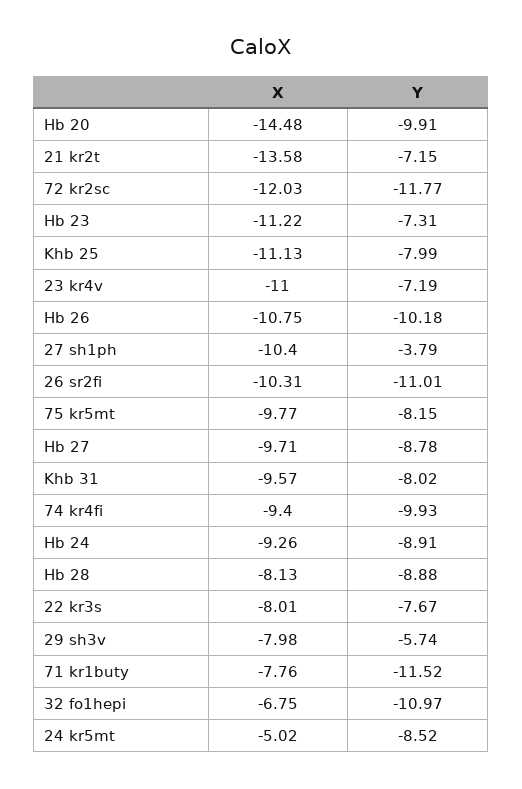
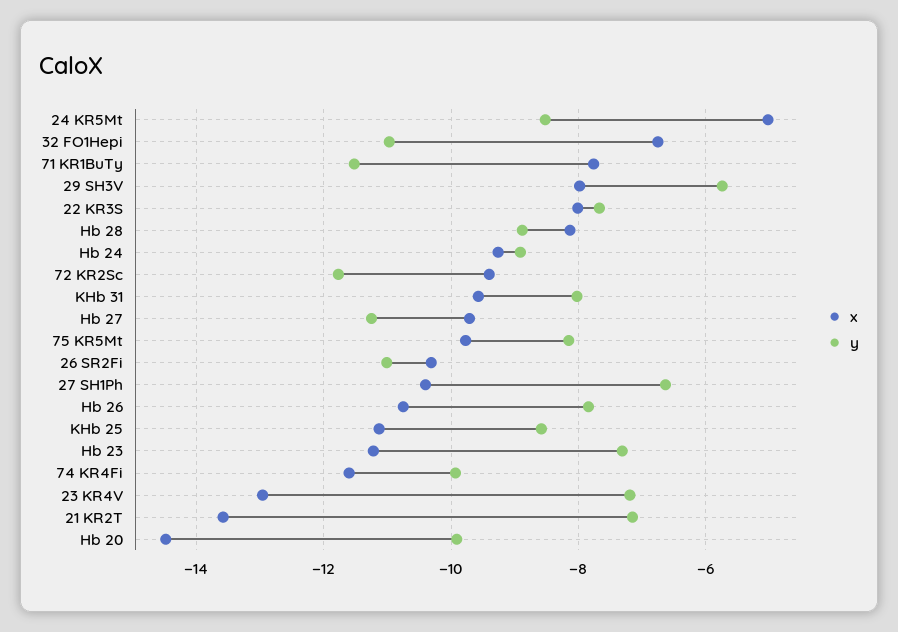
X, 72 kr2sc: -12.03 -> -9.4
Y, Khb 25: -7.99 -> -8.6
X, 23 kr4v: -11 -> -13
Y, Hb 26: -10.18 -> -7.8
Y, 27 sh1ph: -3.79 -> -6.6
Y, Hb 27: -8.78 -> -11.2
X, 74 kr4fi: -9.4 -> -11.6

